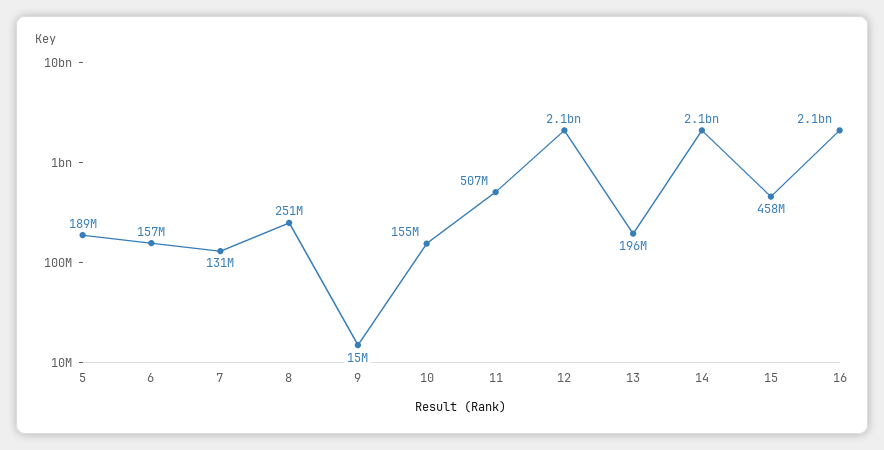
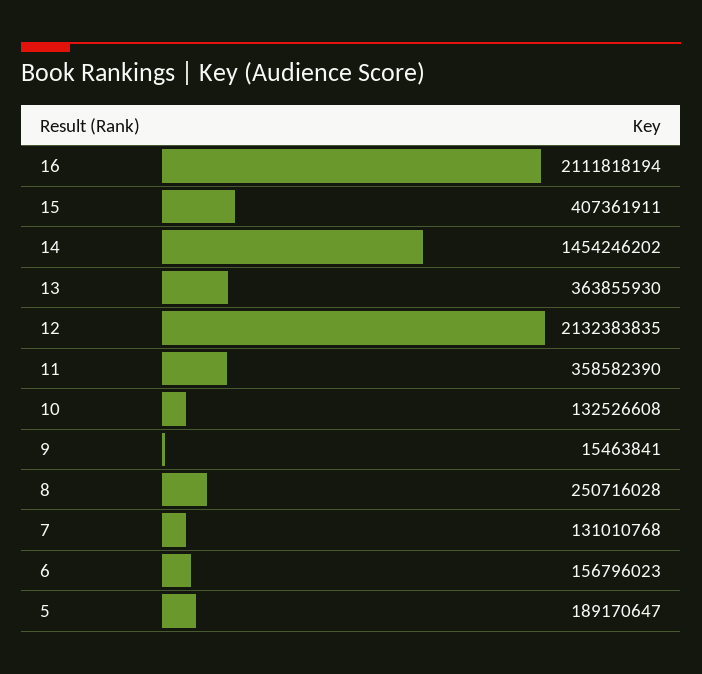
10: 155000000 -> 132526608
11: 507000000 -> 358582390
13: 196000000 -> 363855930
14: 2100000000 -> 1454246202
15: 458000000 -> 407361911

